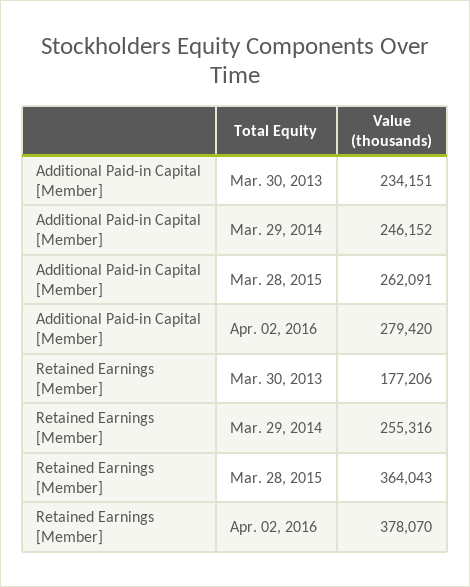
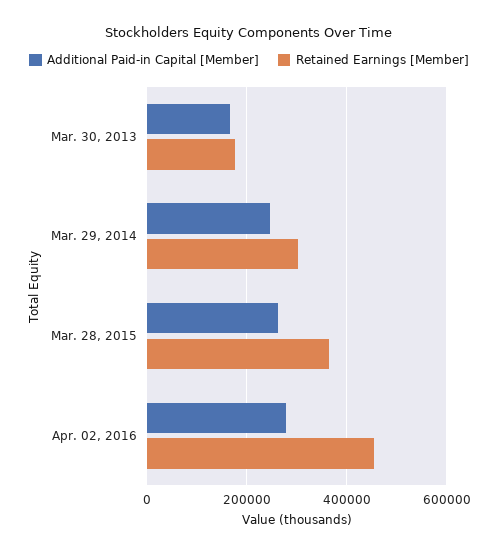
Additional Paid-in Capital [Member], Mar. 30, 2013: 234151 -> 160000
Retained Earnings [Member], Mar. 29, 2014: 255316 -> 300000
Retained Earnings [Member], Apr. 02, 2016: 378070 -> 460000

